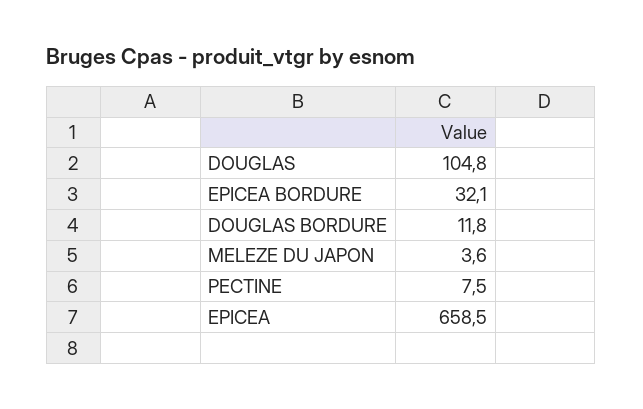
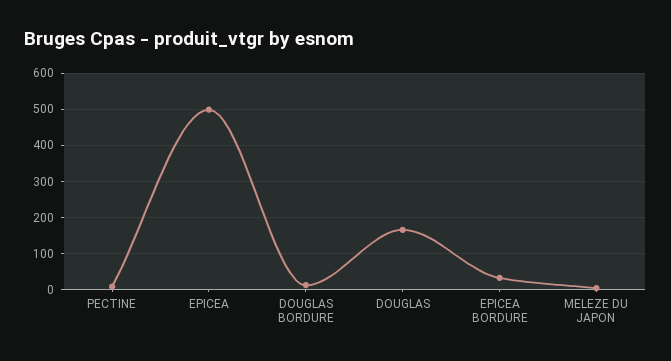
DOUGLAS: 104.8 -> 160
EPICEA: 658.5 -> 500

